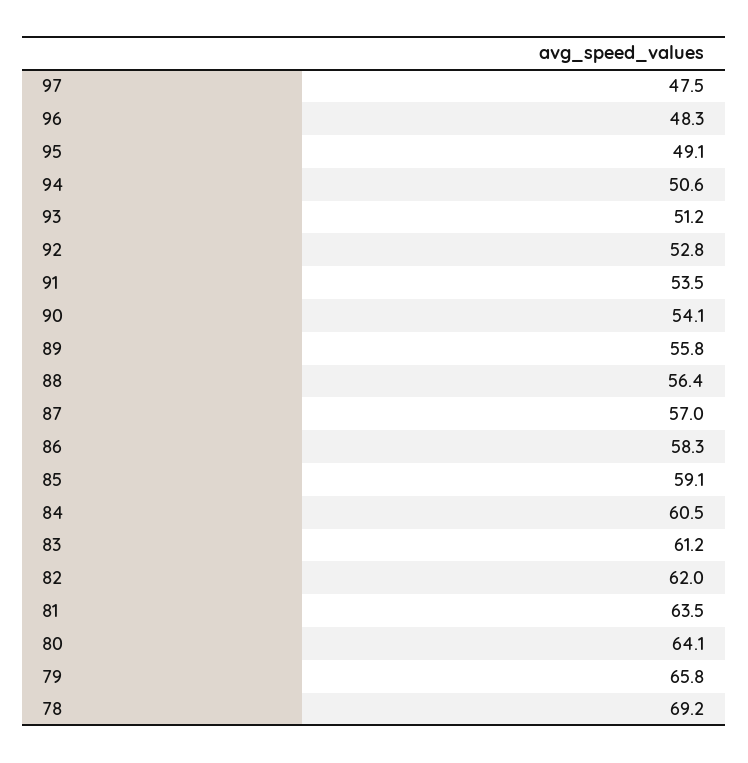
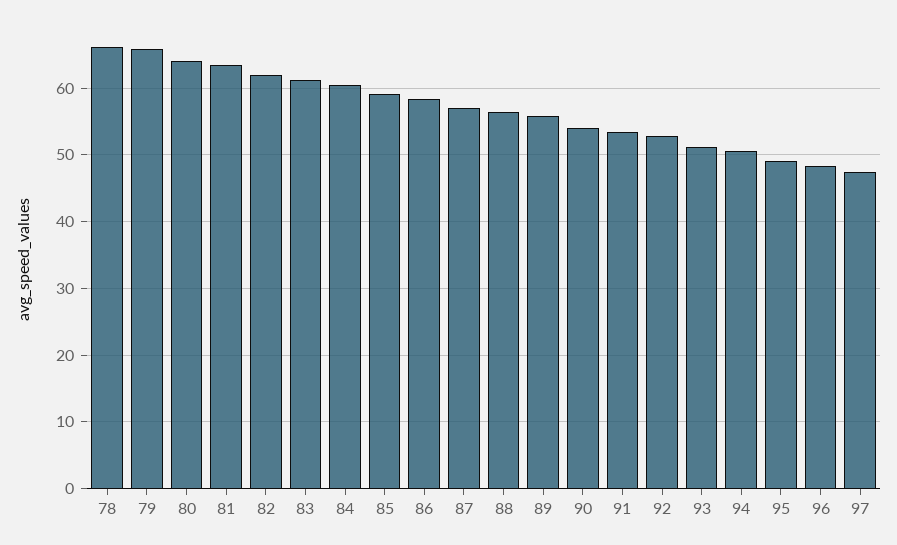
78: 69.2 -> 66

